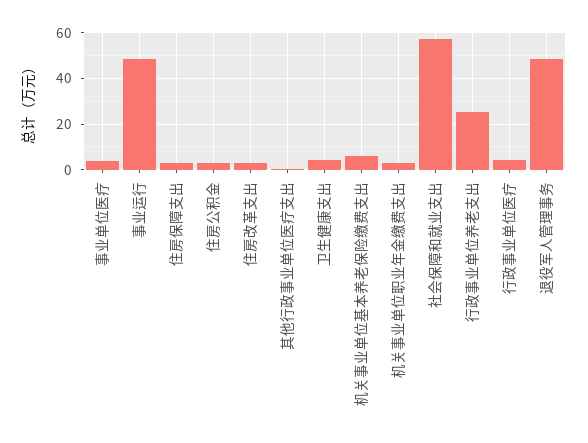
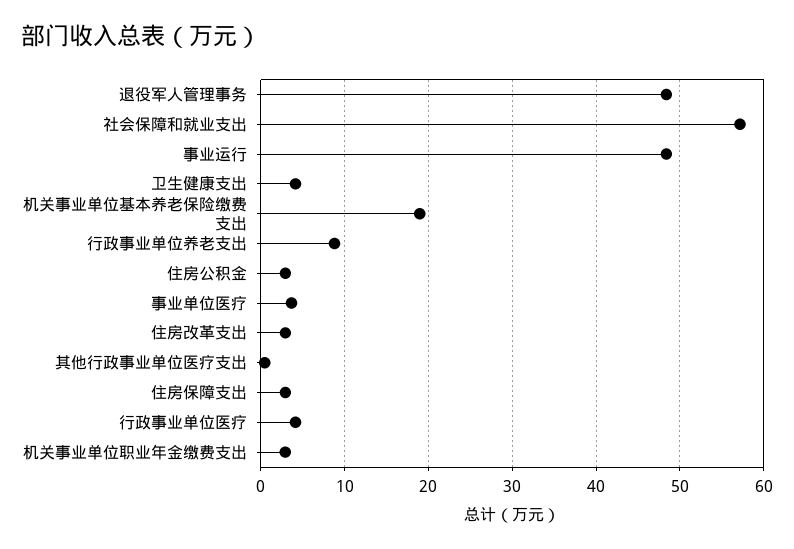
机关事业单位基本养老保险缴费支出: 5 -> 19
行政事业单位养老支出: 25 -> 9

